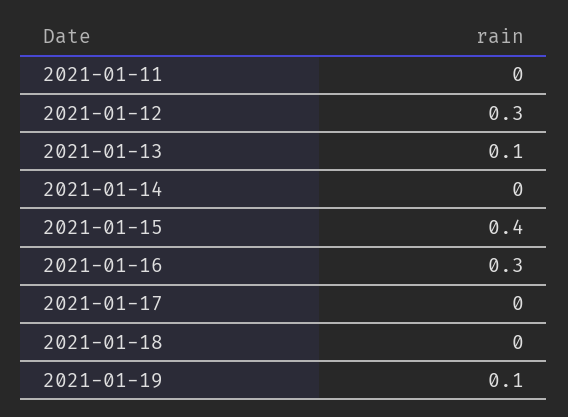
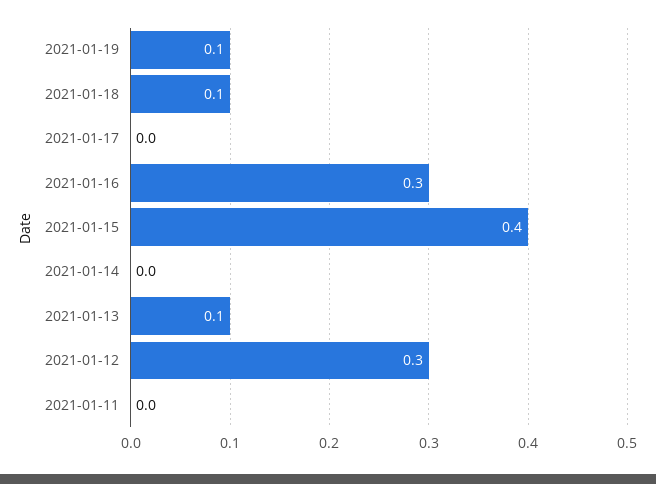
2021-01-18: 0 -> 0.1

